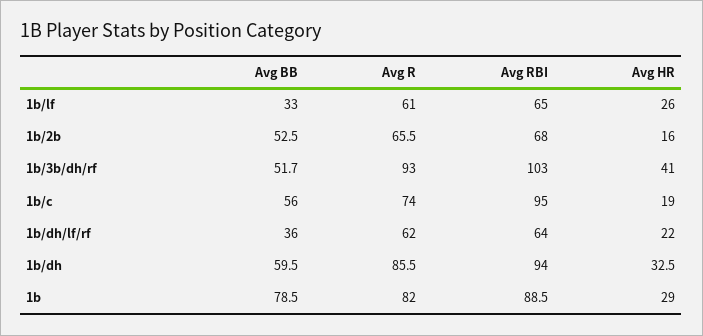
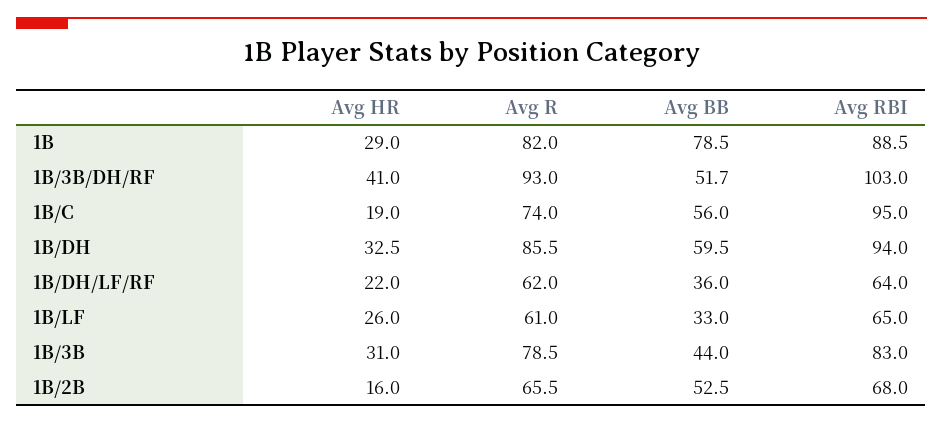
Avg HR, 1B/3B: none -> 31
Avg R, 1B/3B: none -> 78.5
Avg BB, 1B/3B: none -> 44
Avg RBI, 1B/3B: none -> 83

